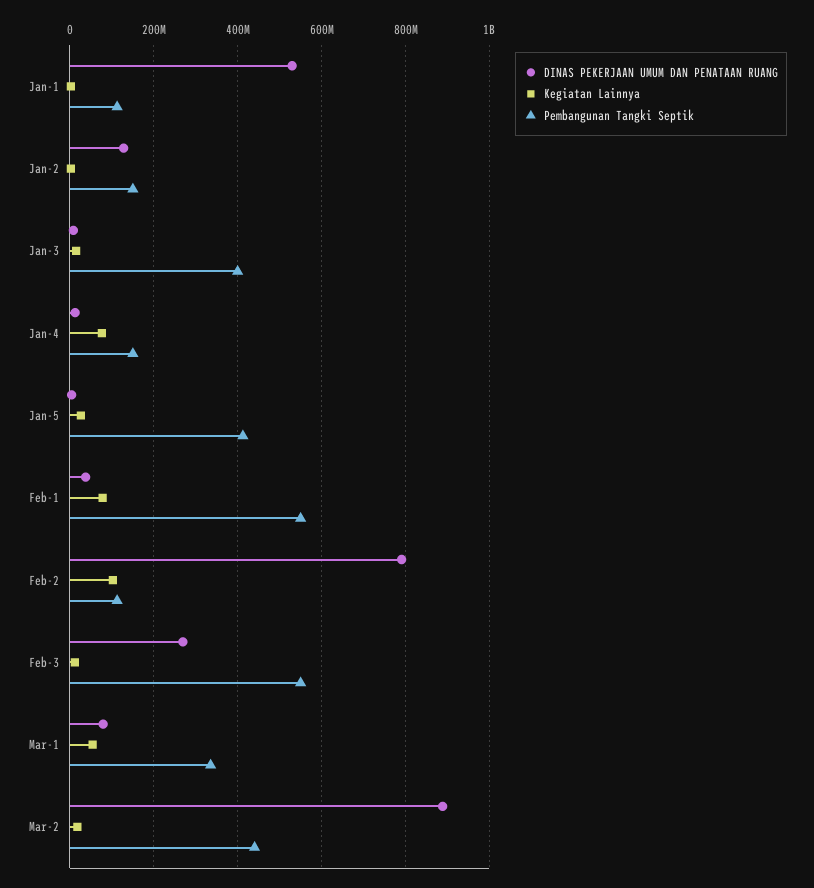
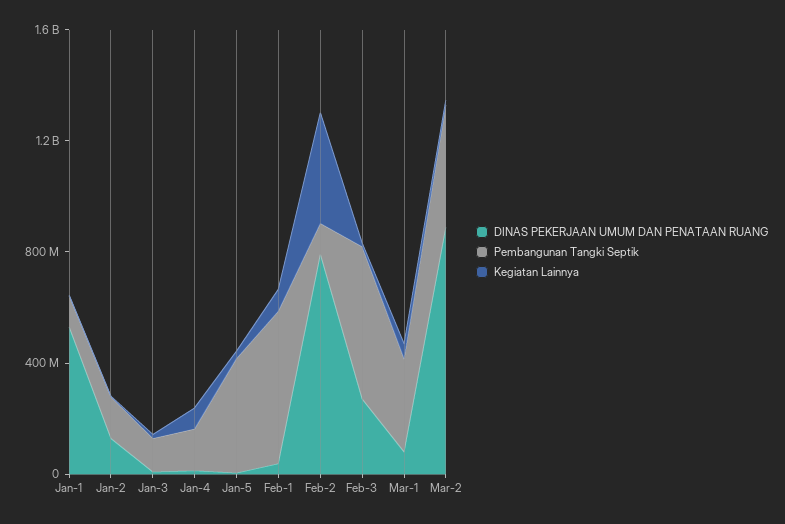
Pembangunan Tangki Septik, Jan-3: 400000000 -> 100000000
Kegiatan Lainnya, Feb-2: 100000000 -> 400000000

